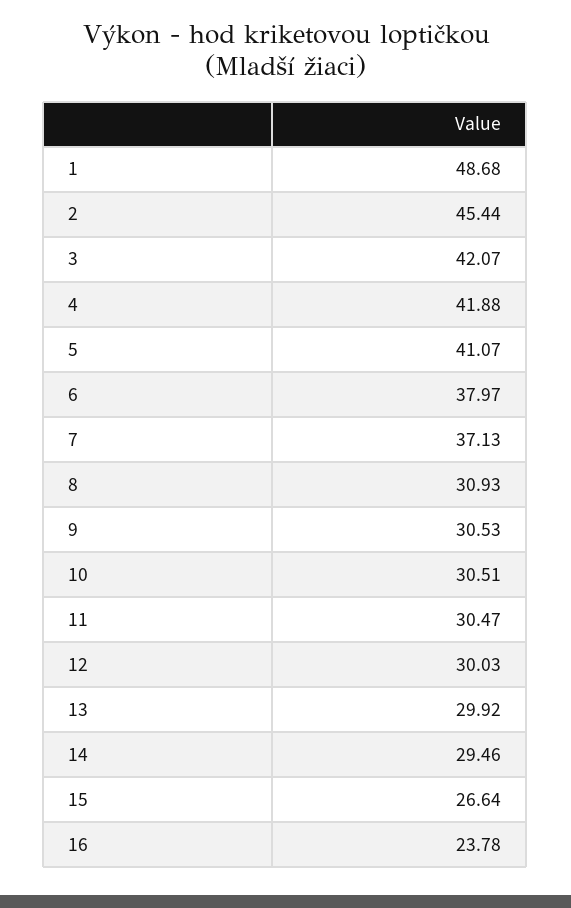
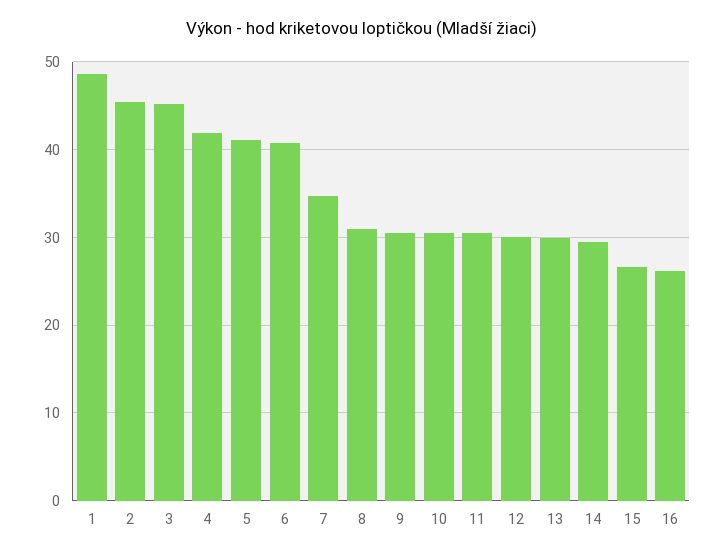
3: 42.07 -> 45
6: 37.97 -> 41
7: 37.13 -> 35
16: 23.78 -> 26

